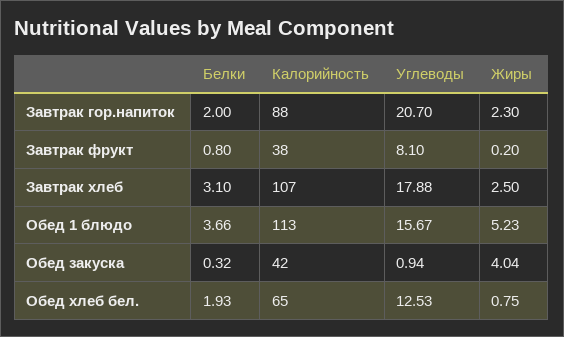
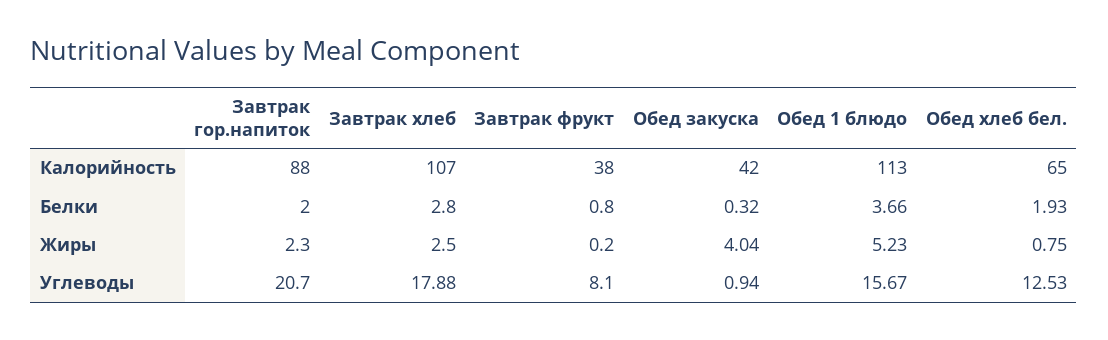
Белки, Завтрак хлеб: 3.1 -> 2.8

